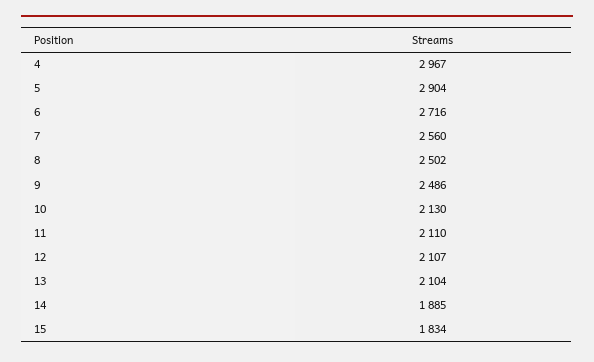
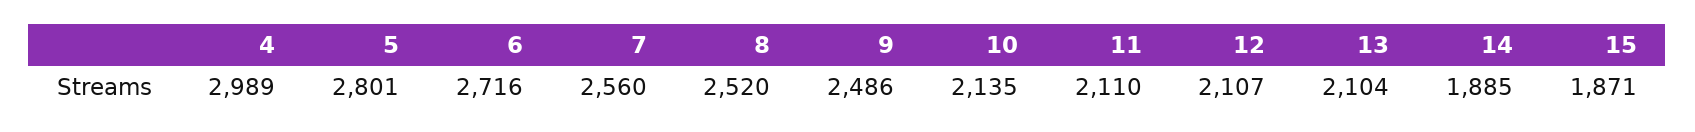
4: 2967 -> 2989
5: 2904 -> 2801
8: 2502 -> 2520
10: 2130 -> 2135
15: 1834 -> 1871

